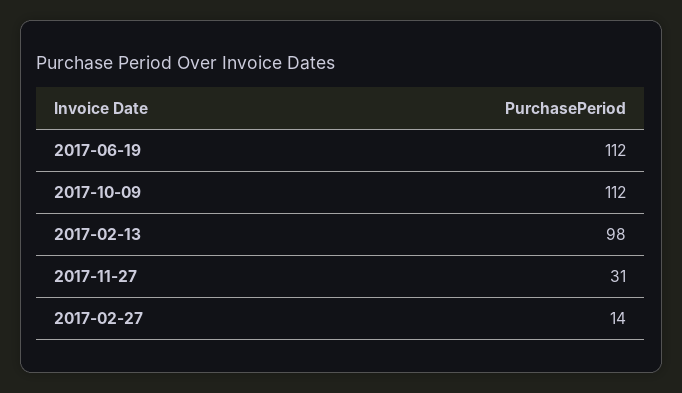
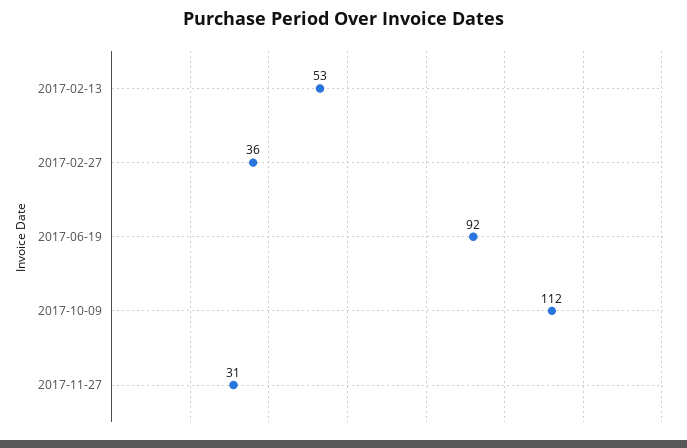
2017-06-19: 112 -> 92
2017-02-13: 98 -> 53
2017-02-27: 14 -> 36

